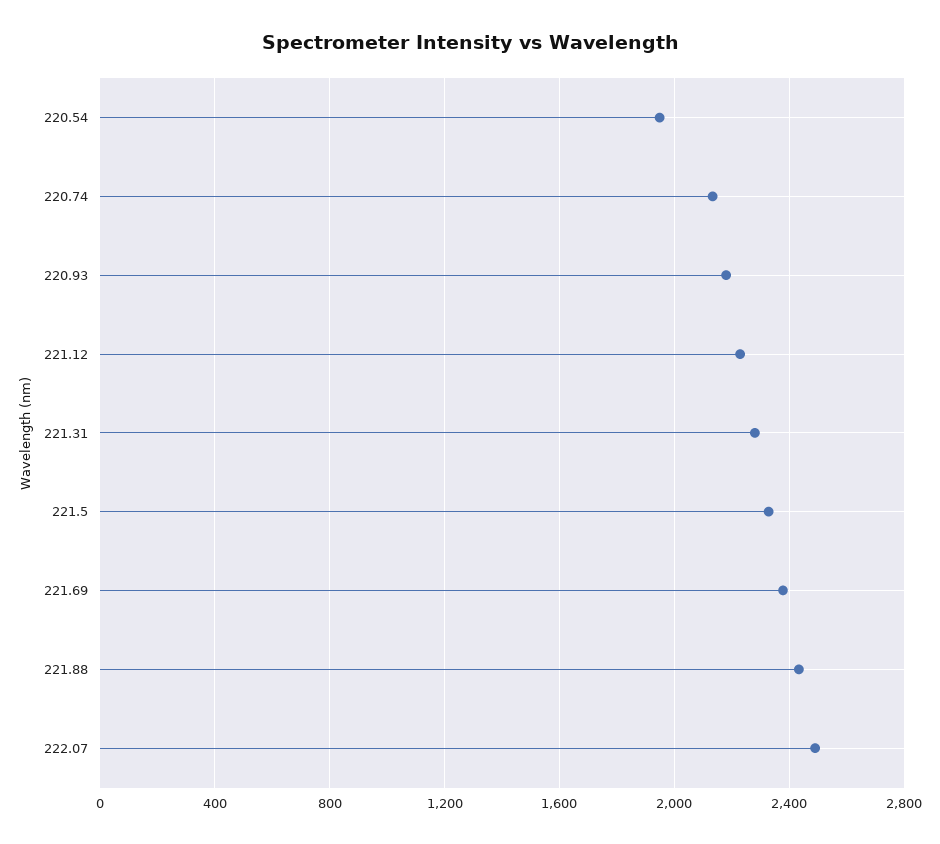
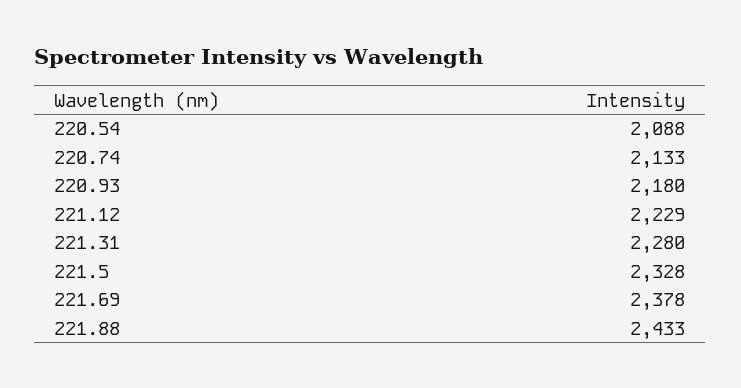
220.54: 1950 -> 2088
222.07: 2500 -> none

